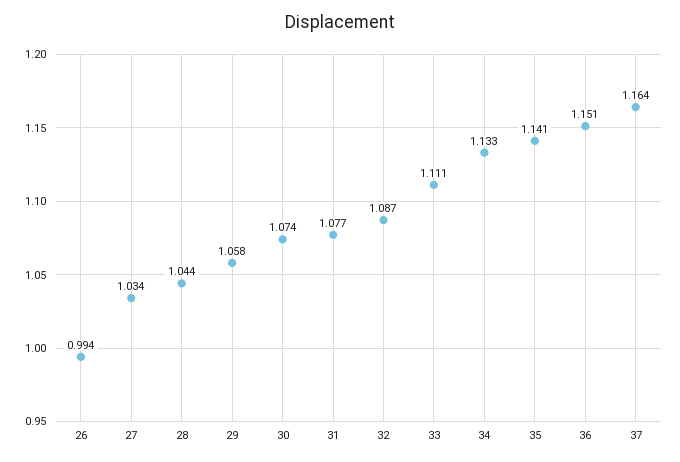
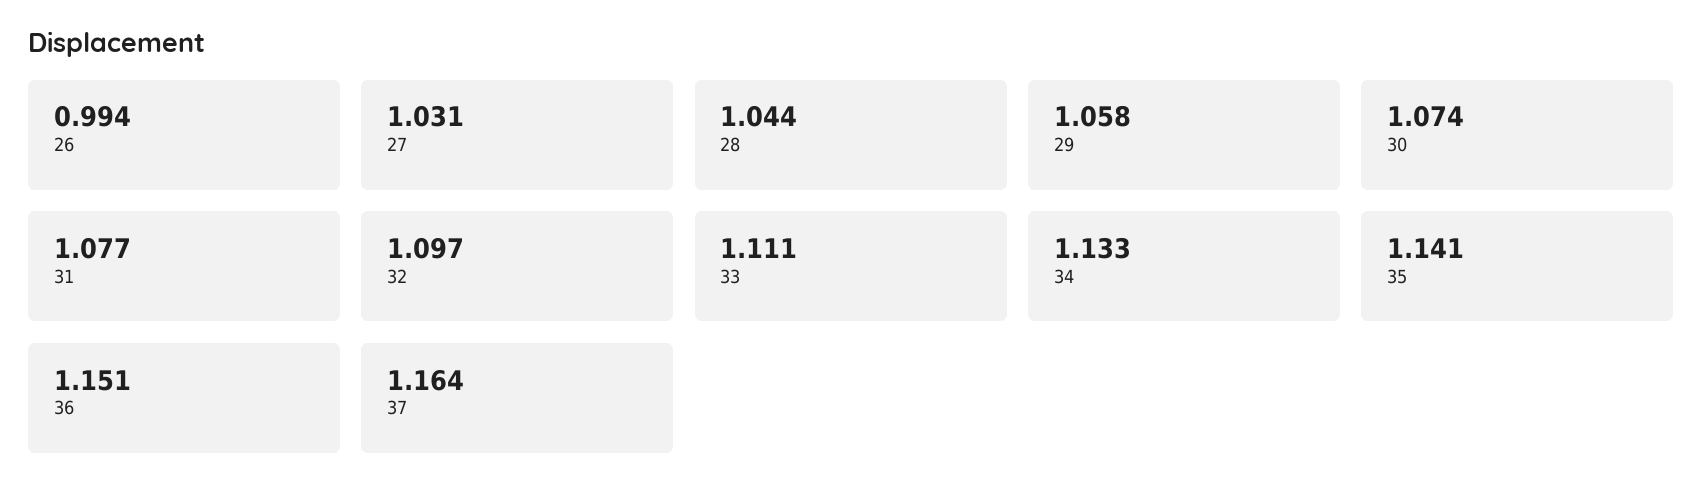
27: 1.034 -> 1.031
32: 1.087 -> 1.097

